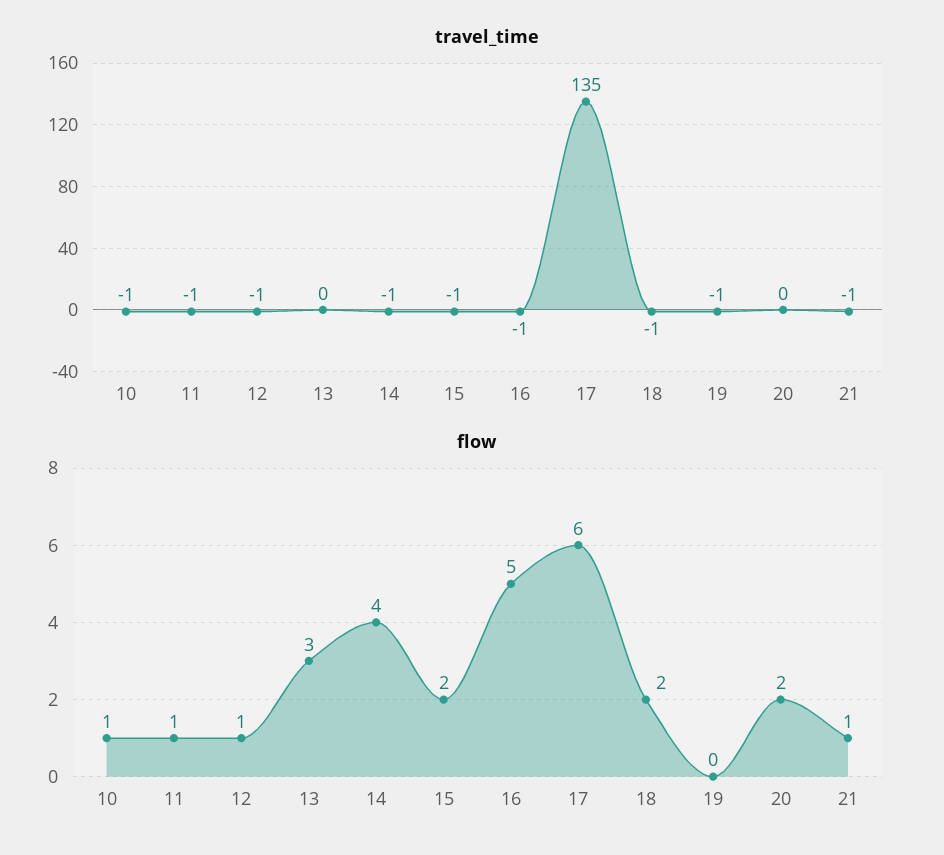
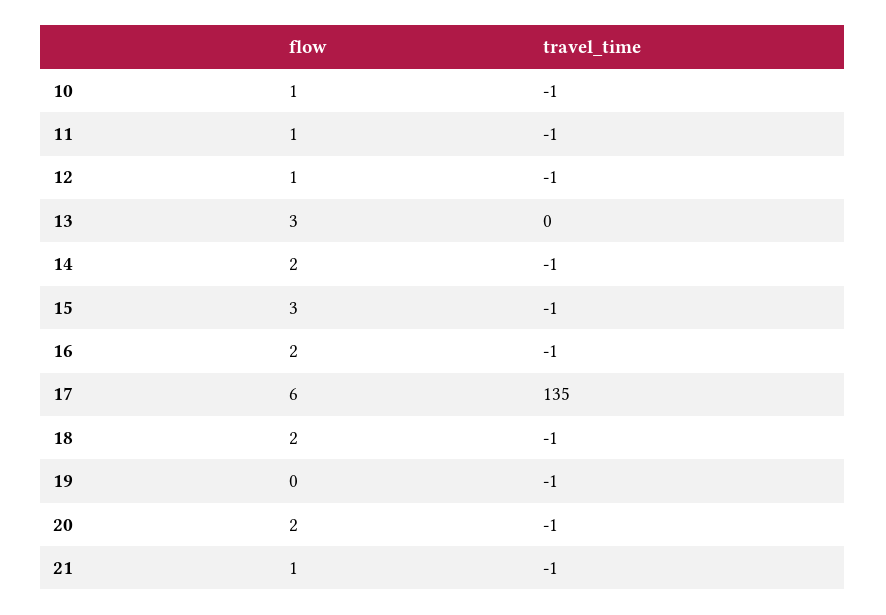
travel_time, 20: 0 -> -1
flow, 14: 4 -> 2
flow, 15: 2 -> 3
flow, 16: 5 -> 2

